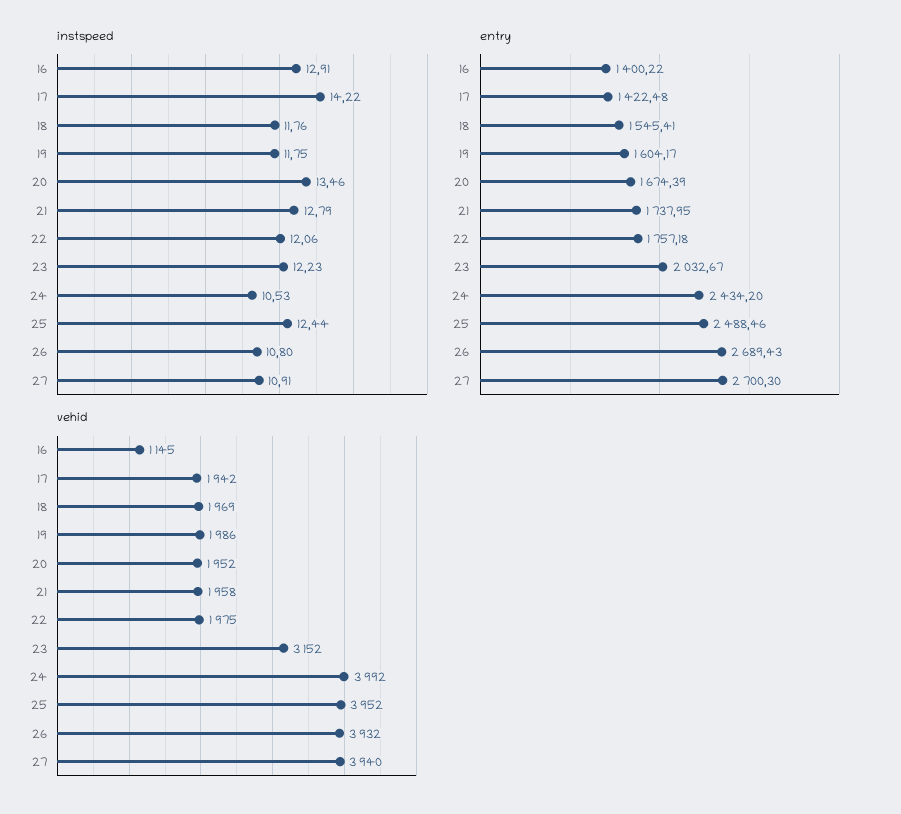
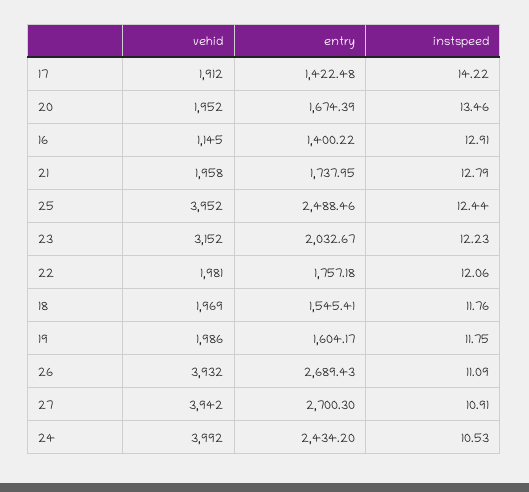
instspeed, 26: 10.8 -> 11.09
vehid, 17: 1942 -> 1912
vehid, 22: 1975 -> 1981
vehid, 27: 3940 -> 3942

